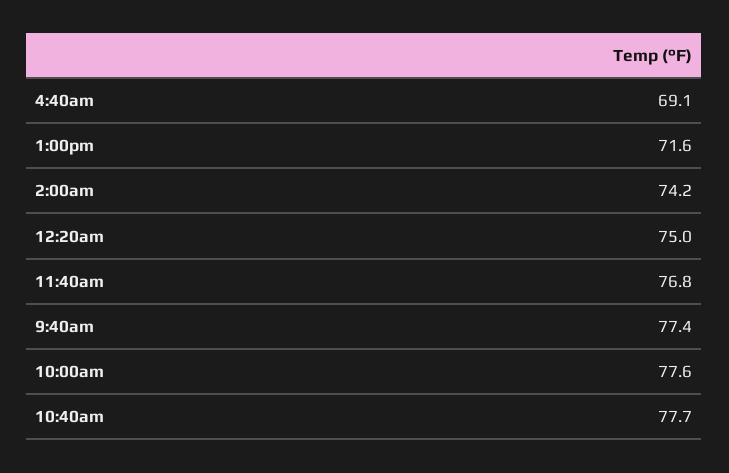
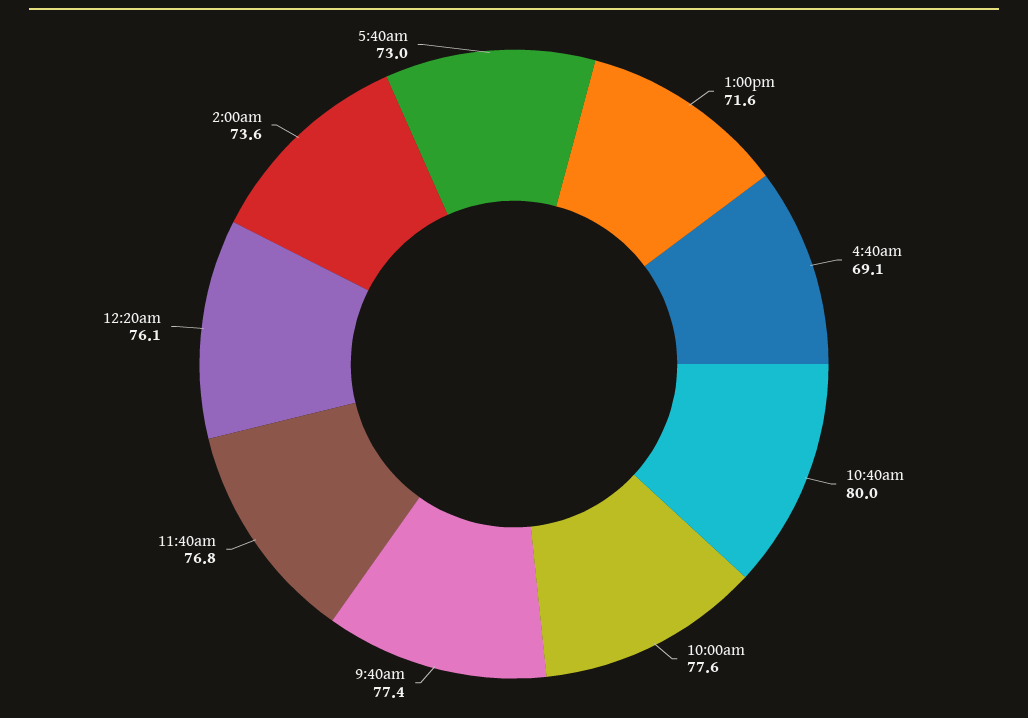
2:00am: 74.2 -> 73.6
12:20am: 75 -> 76.1
10:40am: 77.7 -> 80
5:40am: none -> 73

